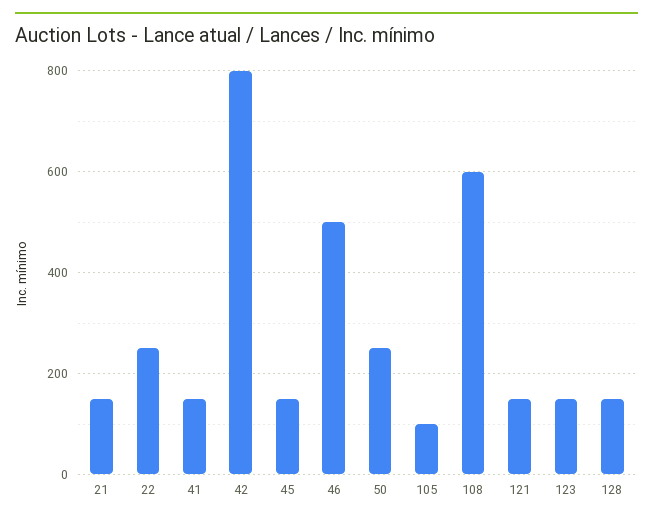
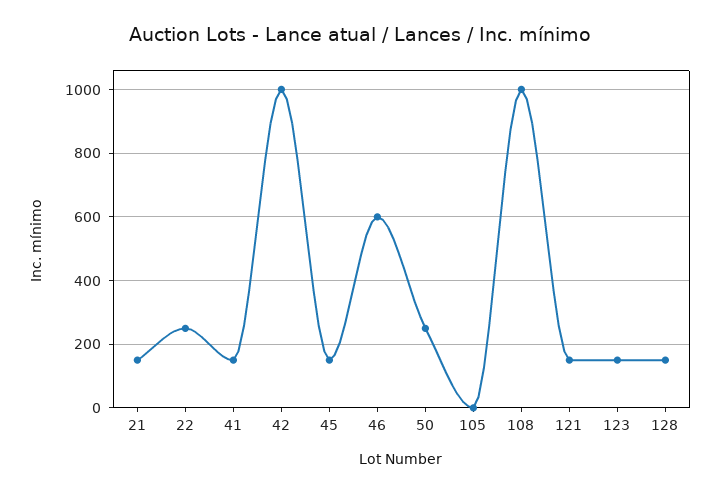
42: 800 -> 1000
46: 500 -> 600
105: 100 -> 0
108: 600 -> 1000

